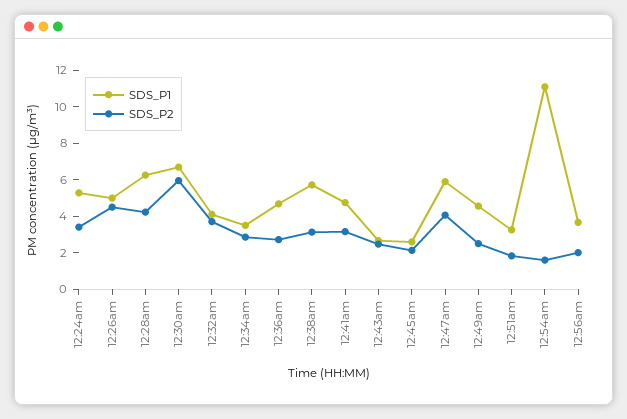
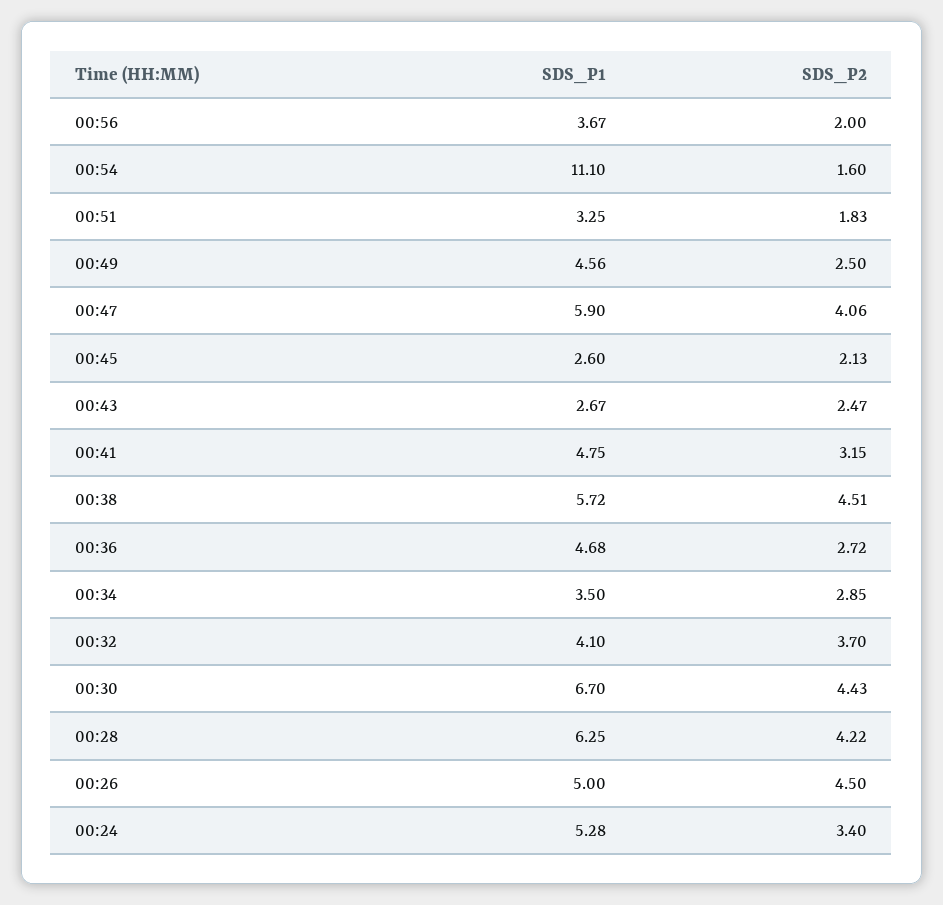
SDS_P2, 12:30am: 6 -> 4.43
SDS_P2, 12:38am: 3 -> 4.51

